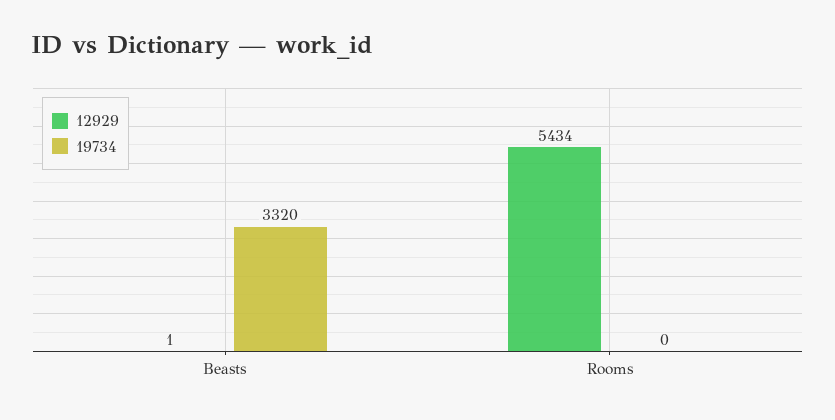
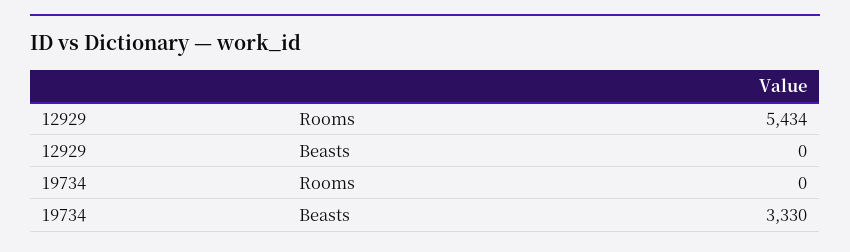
12929, Beasts: 1 -> 0
19734, Beasts: 3320 -> 3330

